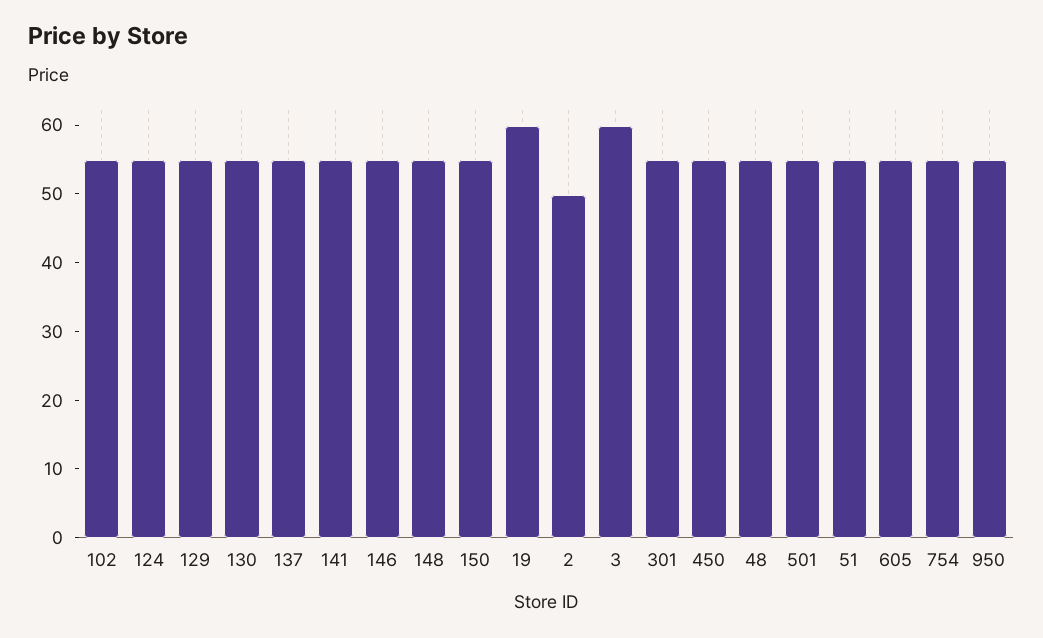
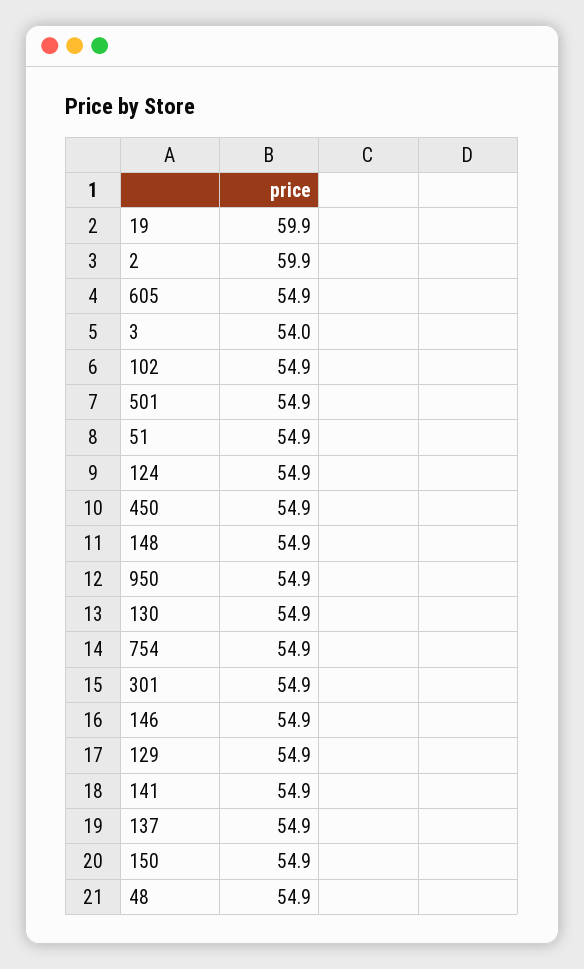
2: 50 -> 59.9
3: 60 -> 54

